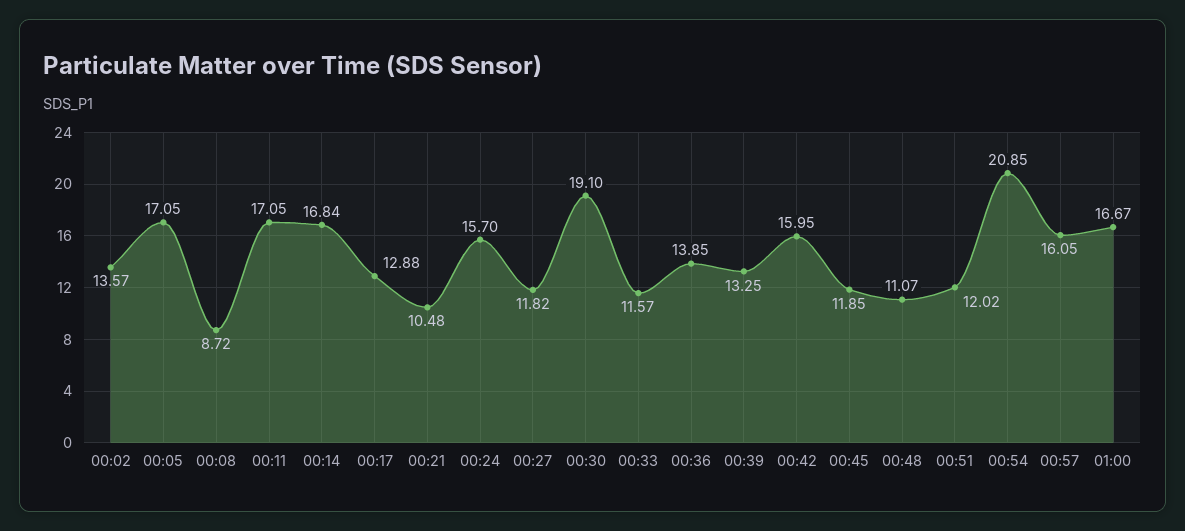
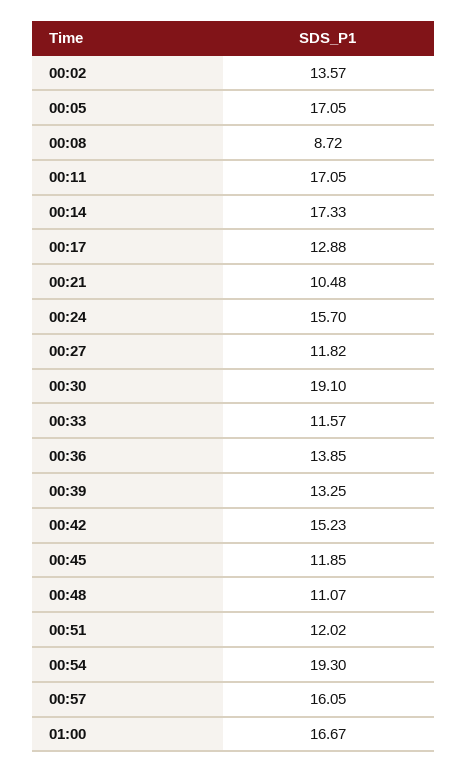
00:14: 16.84 -> 17.33
00:42: 15.95 -> 15.23
00:54: 20.85 -> 19.3

